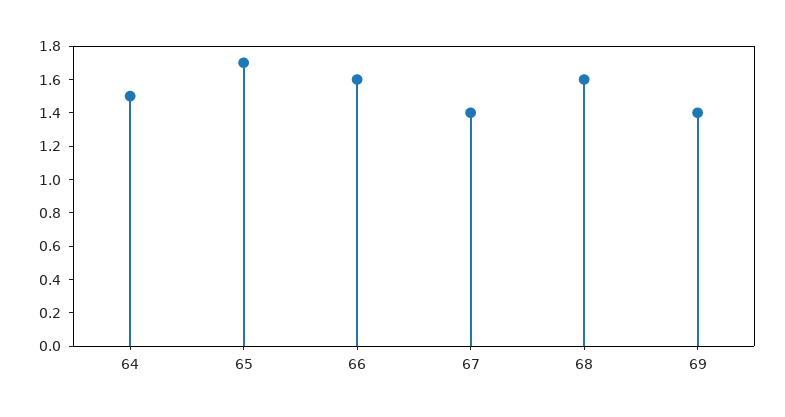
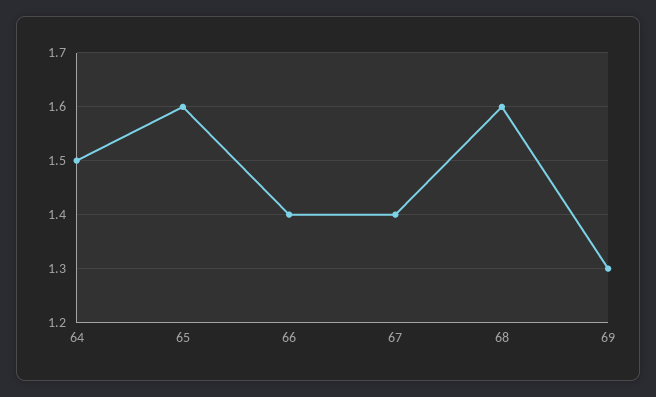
65: 1.7 -> 1.6
66: 1.6 -> 1.4
69: 1.4 -> 1.3

